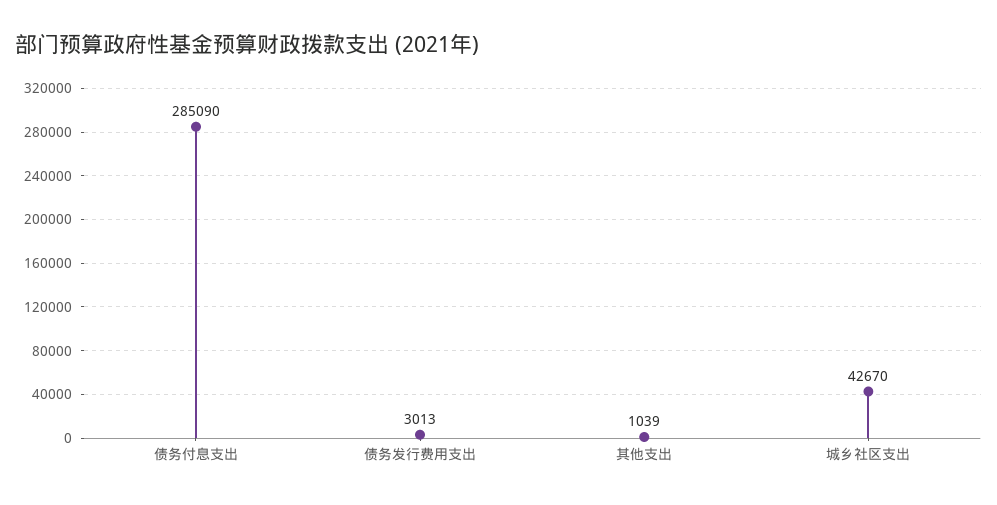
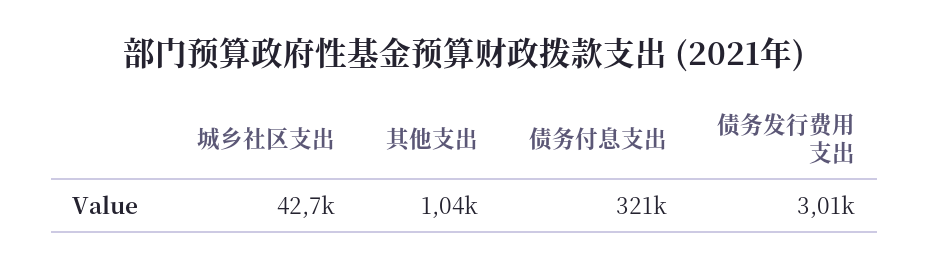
债务付息支出: 285090 -> 321000

